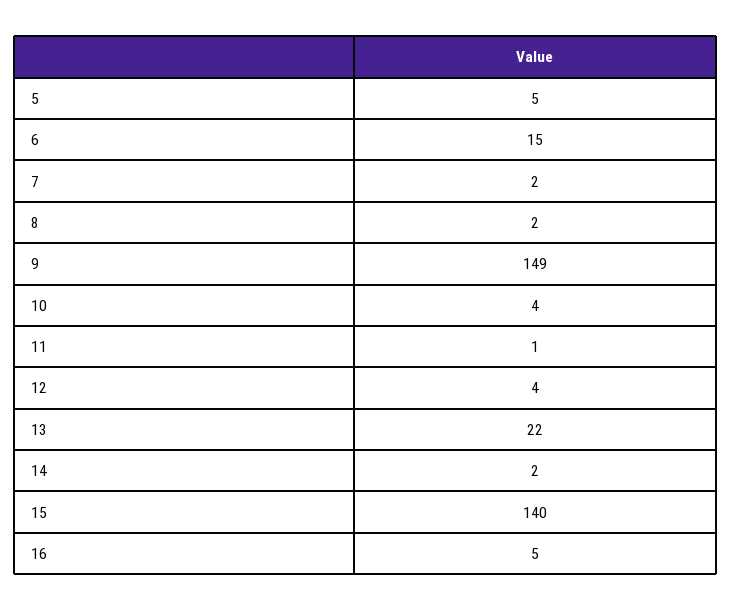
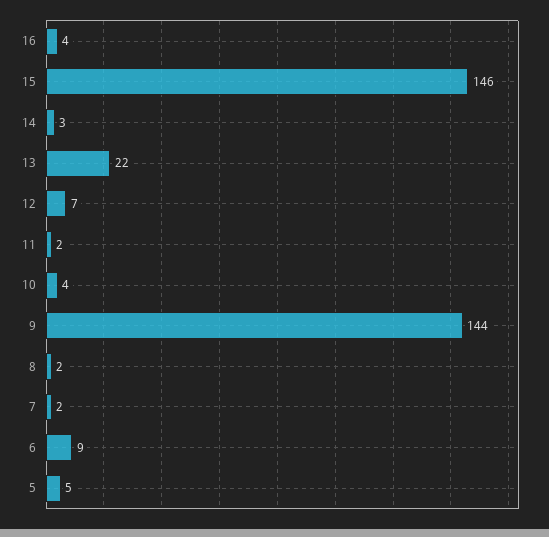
6: 15 -> 9
9: 149 -> 144
11: 1 -> 2
12: 4 -> 7
14: 2 -> 3
15: 140 -> 146
16: 5 -> 4

